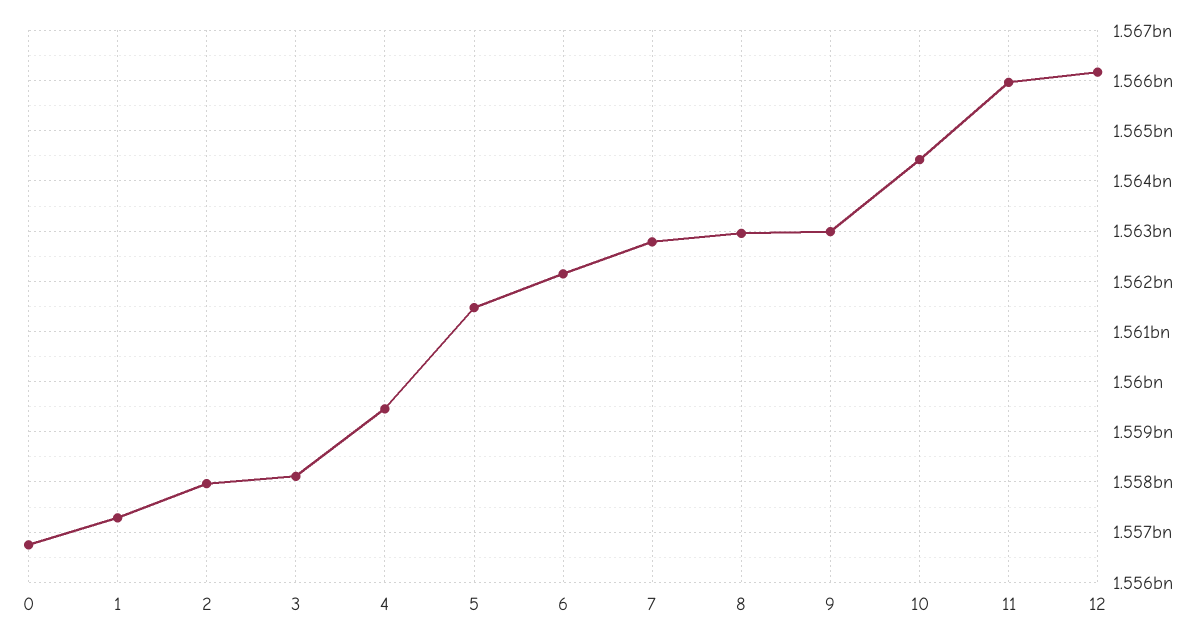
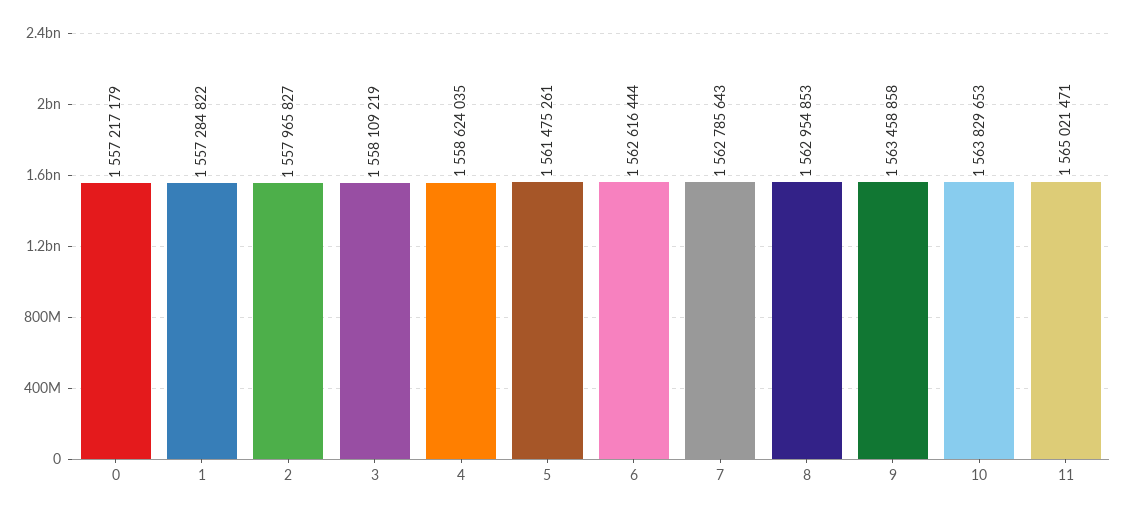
0: 1556800000 -> 1557217179
4: 1559400000 -> 1558624035
6: 1562200000 -> 1562616444
9: 1563000000 -> 1563458858
10: 1564400000 -> 1563829653
11: 1566000000 -> 1565021471
12: 1566200000 -> none

